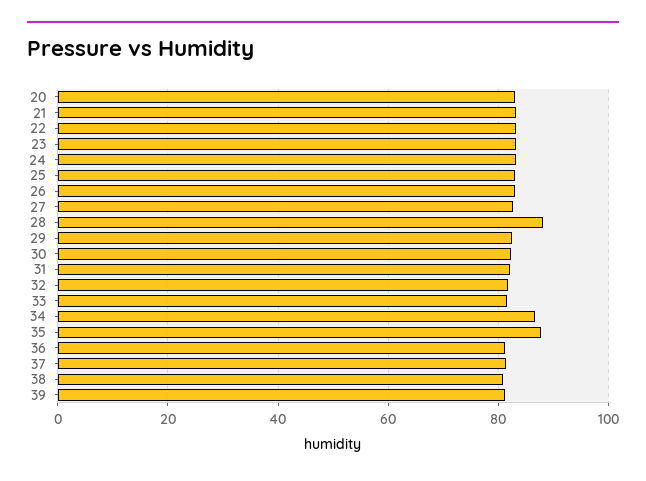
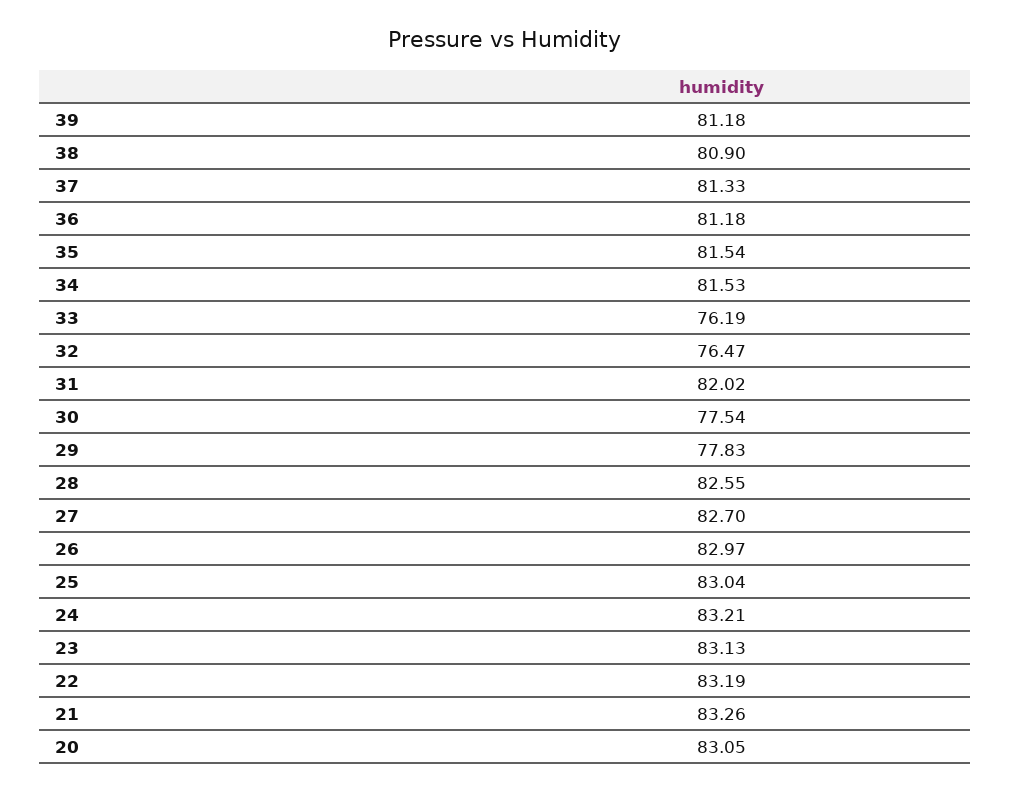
28: 88 -> 82.55
29: 82 -> 77.83
30: 82 -> 77.54
32: 82 -> 76.47
33: 82 -> 76.19
34: 86 -> 81.53
35: 88 -> 81.54

